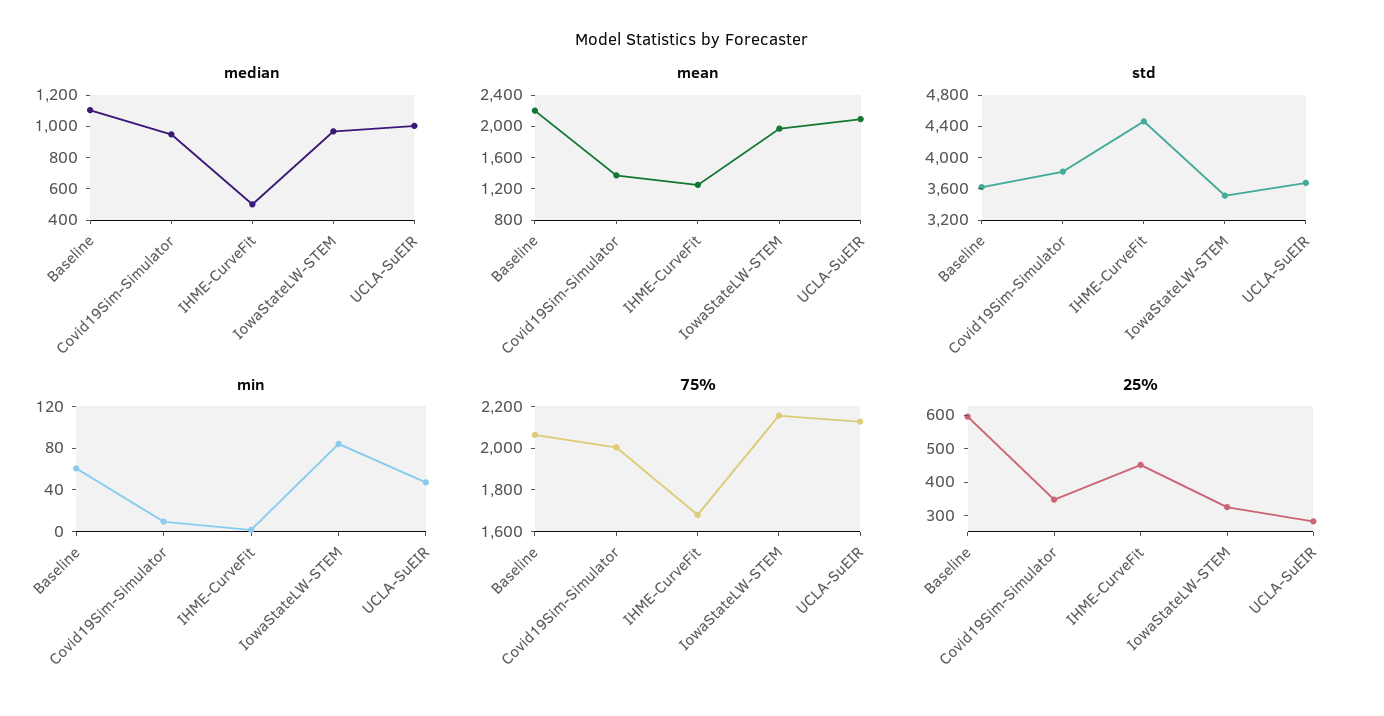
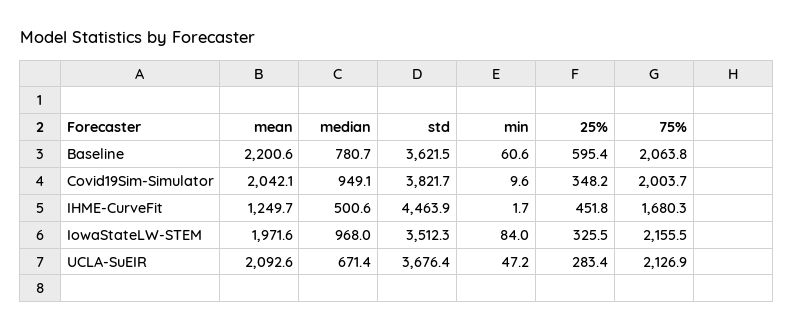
median, Baseline: 1100 -> 780.7
median, UCLA-SuEIR: 1000 -> 671.4
mean, Covid19Sim-Simulator: 1400 -> 2042.1

